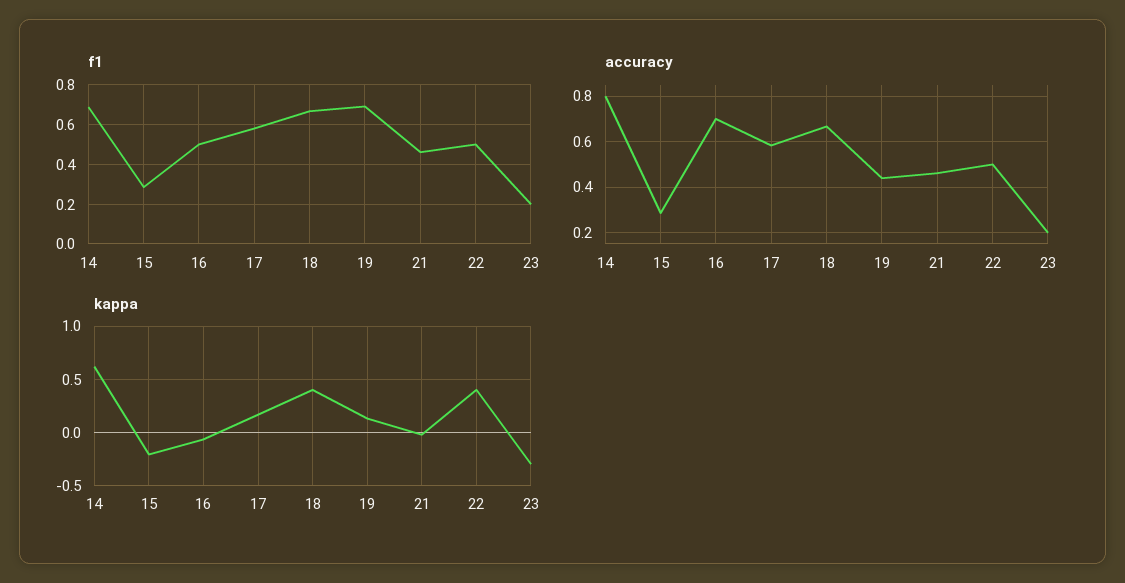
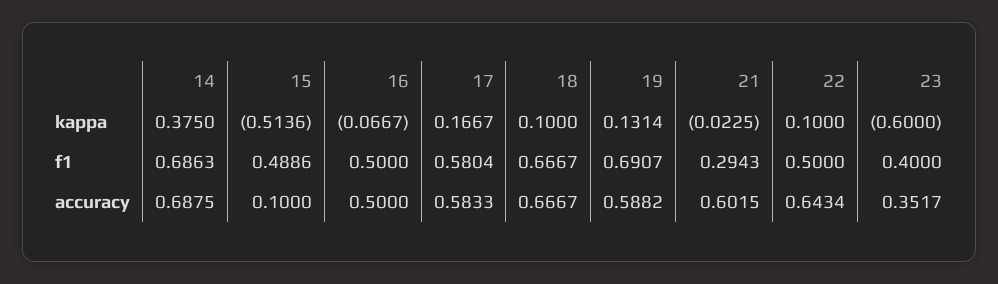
f1, 15: 0.3 -> 0.4886
f1, 21: 0.45 -> 0.2943
f1, 23: 0.2 -> 0.4
accuracy, 14: 0.8 -> 0.6875
accuracy, 15: 0.3 -> 0.1
accuracy, 16: 0.7 -> 0.5
accuracy, 19: 0.45 -> 0.5882
accuracy, 21: 0.45 -> 0.6015
accuracy, 22: 0.5 -> 0.6434
accuracy, 23: 0.2 -> 0.3517
kappa, 14: 0.6 -> 0.375
kappa, 15: -0.2 -> -0.5136
kappa, 18: 0.4 -> 0.1
kappa, 22: 0.4 -> 0.1
kappa, 23: -0.3 -> -0.6

